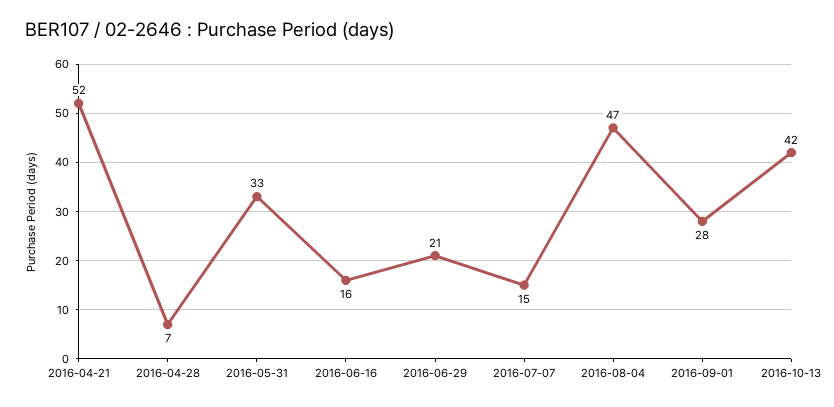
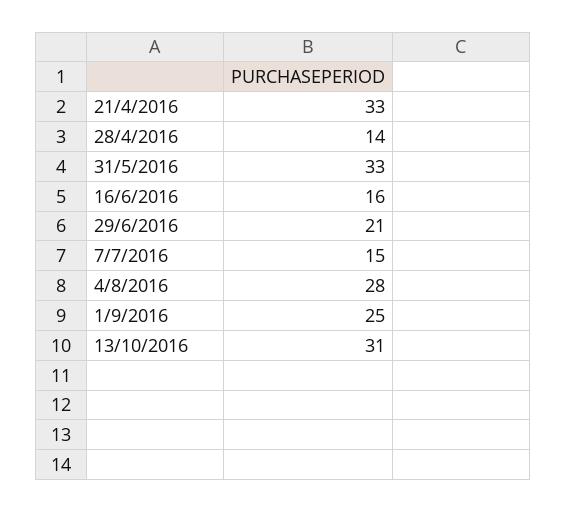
2016-04-21: 52 -> 33
2016-04-28: 7 -> 14
2016-08-04: 47 -> 28
2016-09-01: 28 -> 25
2016-10-13: 42 -> 31

